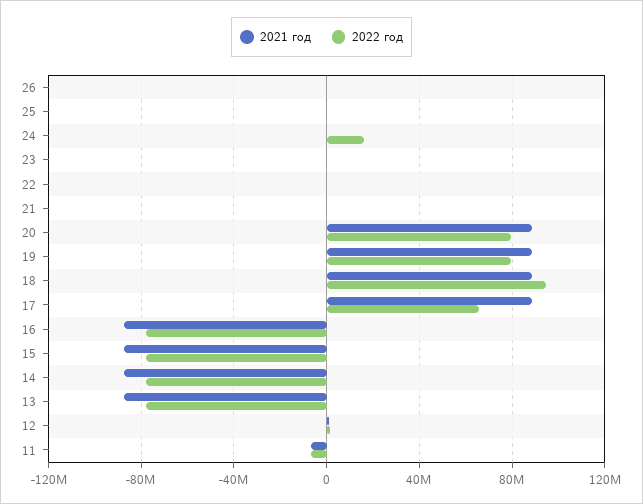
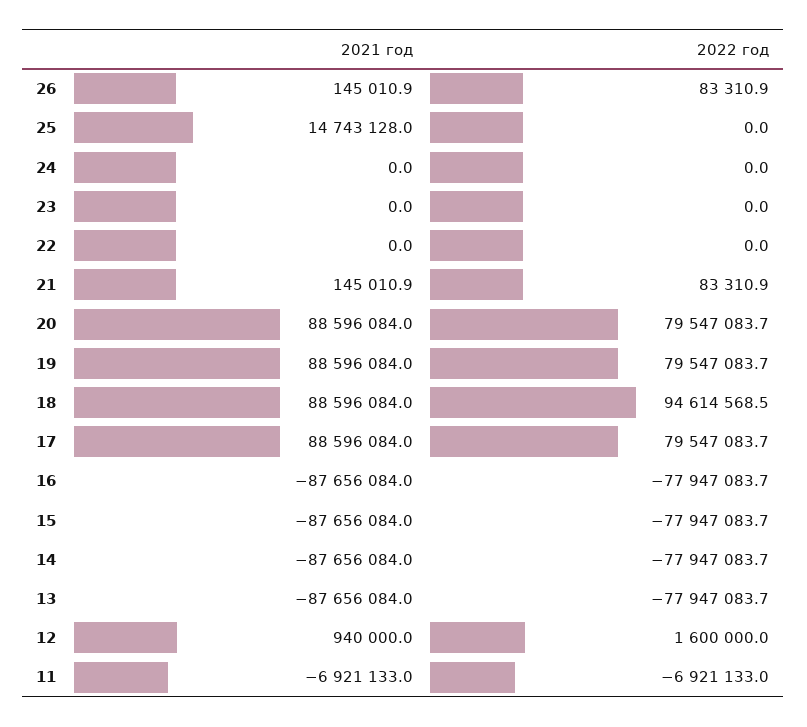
2021 год, 25: 0 -> 14743128
2022 год, 24: 15000000 -> 0
2022 год, 17: 65000000 -> 79547083.7

